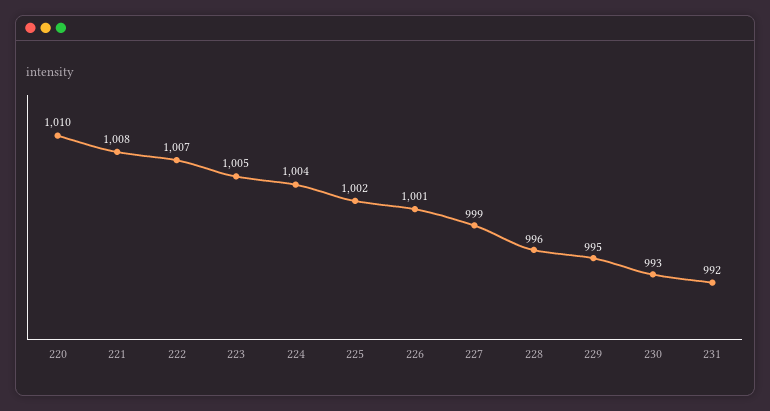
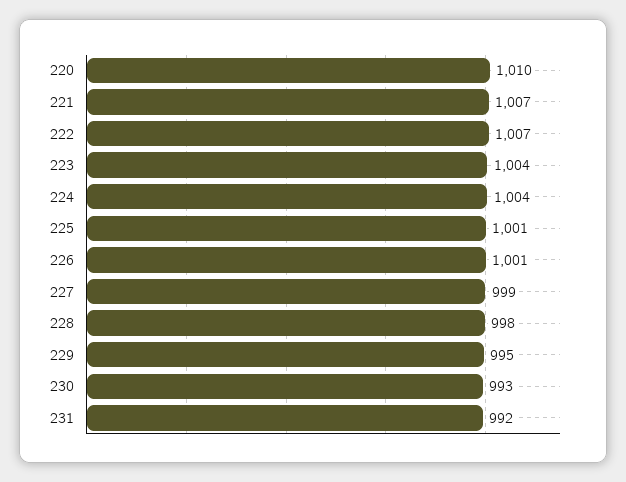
221: 1008 -> 1007
223: 1005 -> 1004
225: 1002 -> 1001
228: 996 -> 998

